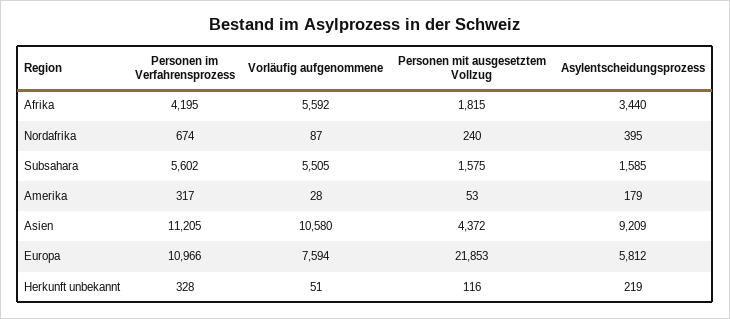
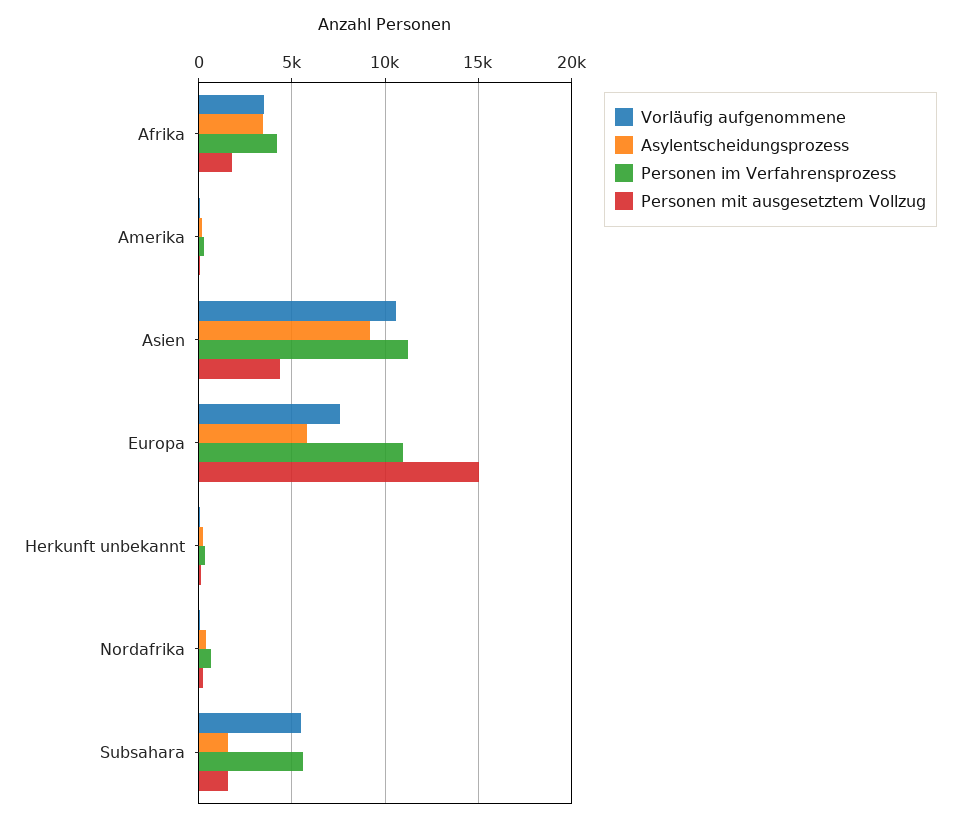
Vorläufig aufgenommene, Afrika: 5592 -> 3500
Personen mit ausgesetztem Vollzug, Europa: 21853 -> 15000

